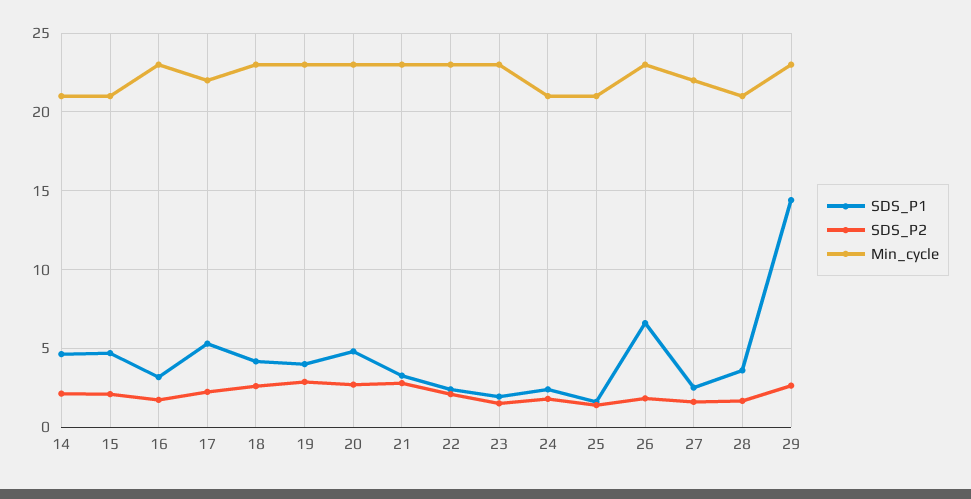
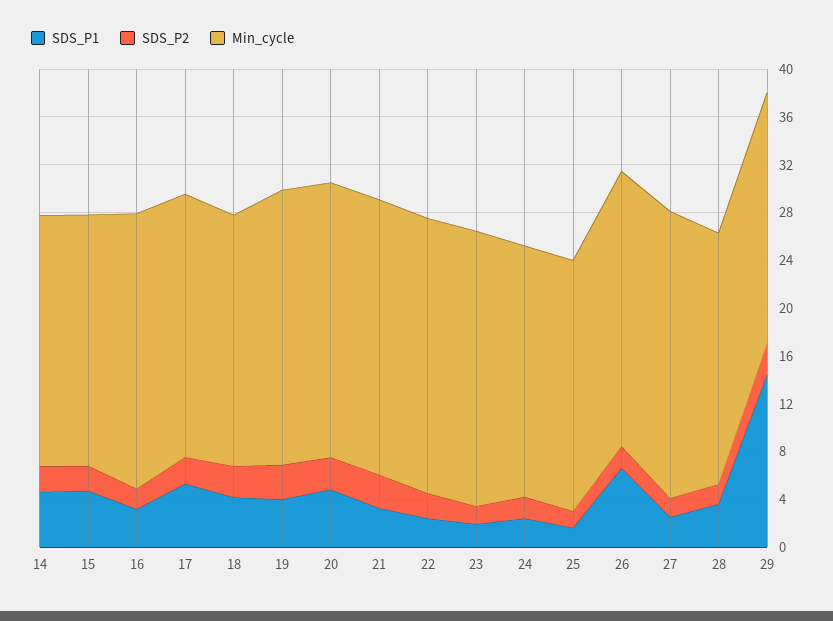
Min_cycle, 18: 23 -> 21
Min_cycle, 27: 22 -> 24
Min_cycle, 29: 23 -> 21

